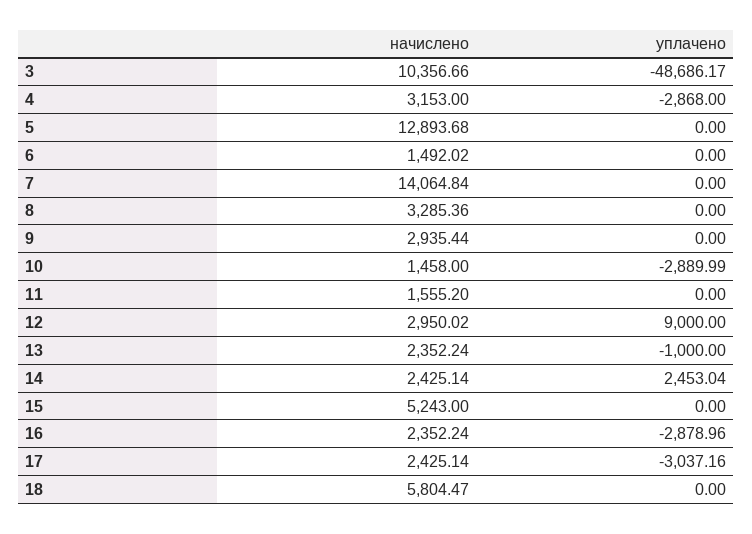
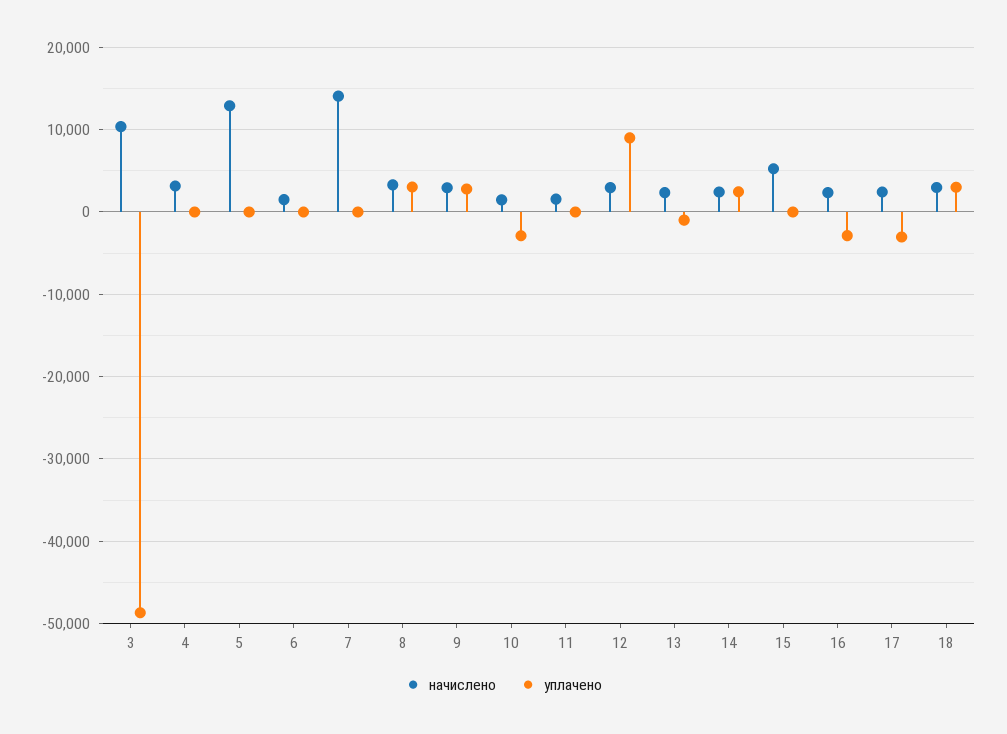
уплачено, 4: -2868 -> 0
уплачено, 8: 0 -> 3000
уплачено, 9: 0 -> 3000
начислено, 18: 5804.47 -> 3000
уплачено, 18: 0 -> 3000

